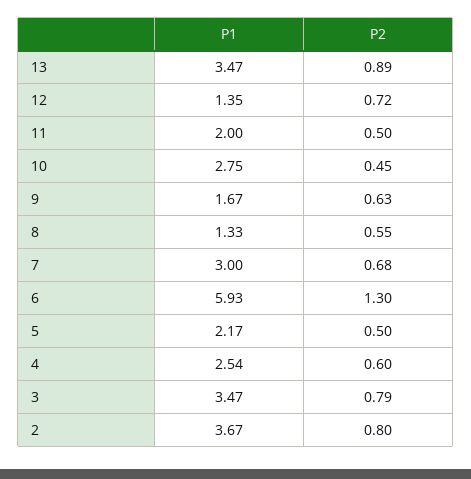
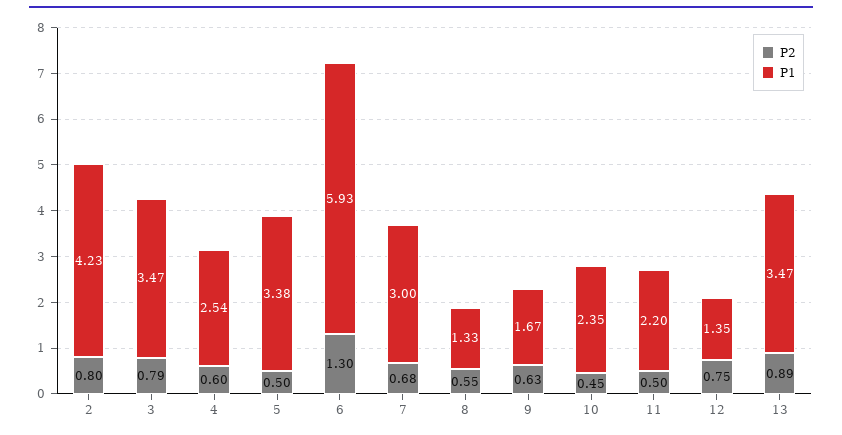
P2, 12: 0.72 -> 0.75
P1, 11: 2 -> 2.2
P1, 10: 2.75 -> 2.35
P1, 5: 2.17 -> 3.38
P1, 2: 3.67 -> 4.23

